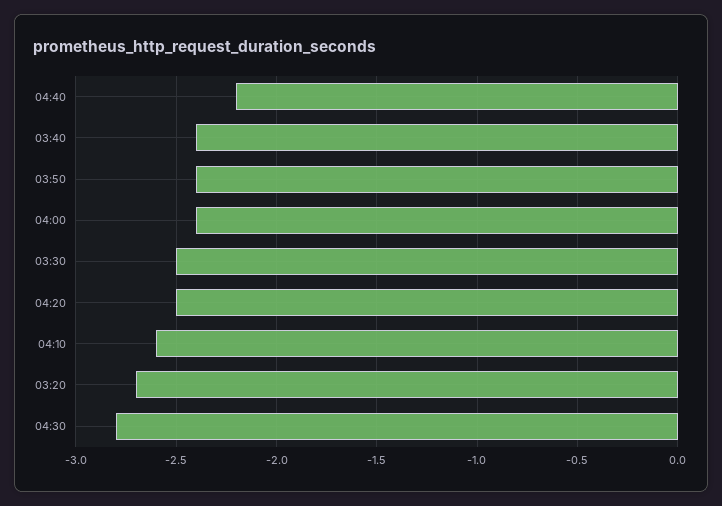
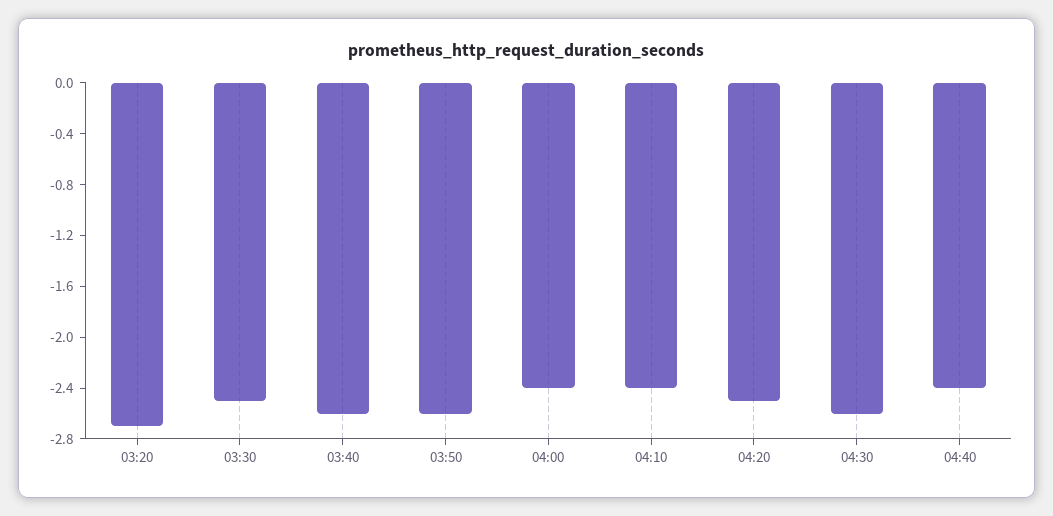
04:40: -2.2 -> -2.4
03:40: -2.4 -> -2.6
03:50: -2.4 -> -2.6
04:10: -2.6 -> -2.4
04:30: -2.8 -> -2.6

